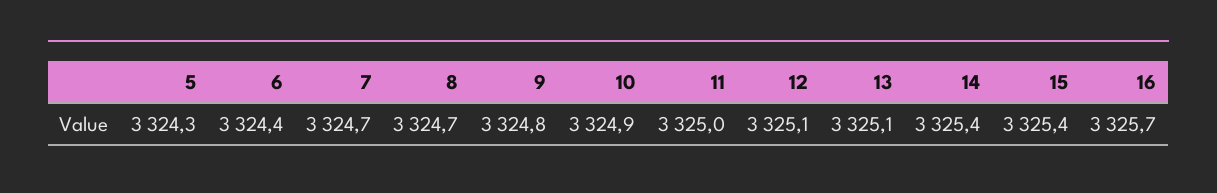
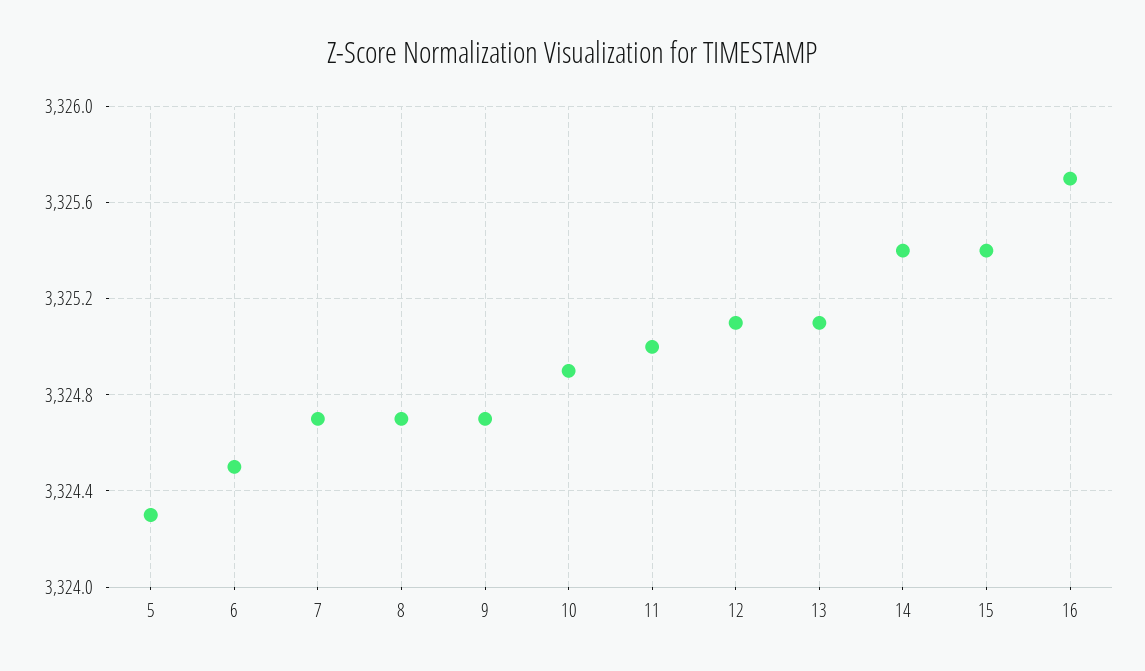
6: 3324.4 -> 3324.5
9: 3324.8 -> 3324.7

